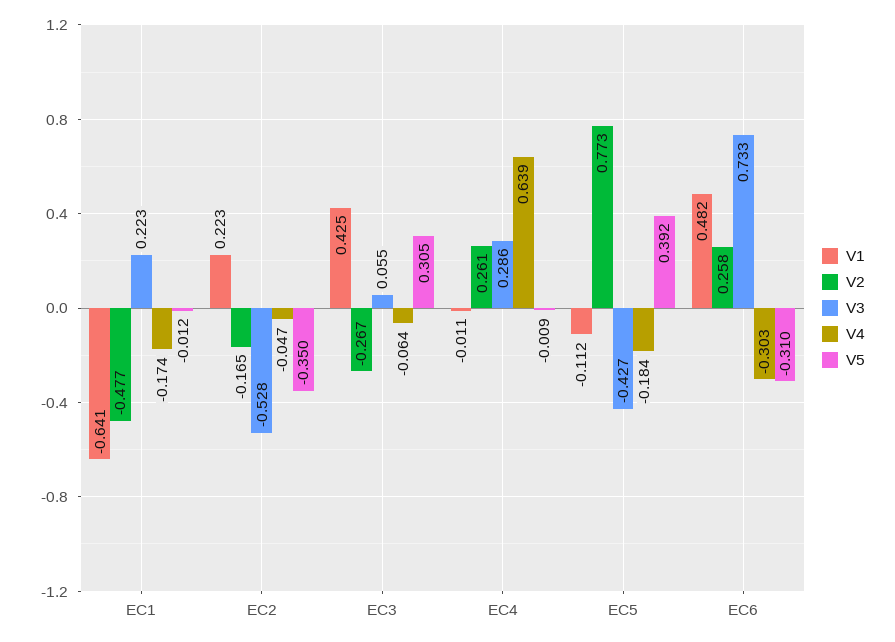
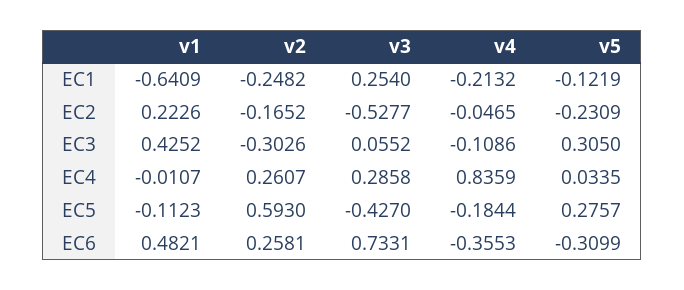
V2, EC1: -0.477 -> -0.2482
V3, EC1: 0.223 -> 0.254
V4, EC1: -0.174 -> -0.2132
V5, EC1: -0.012 -> -0.1219
V5, EC2: -0.35 -> -0.2309
V2, EC3: -0.267 -> -0.3026
V4, EC3: -0.064 -> -0.1086
V4, EC4: 0.639 -> 0.8359
V5, EC4: -0.009 -> 0.0335
V2, EC5: 0.773 -> 0.593
V5, EC5: 0.392 -> 0.2757
V4, EC6: -0.303 -> -0.3553

